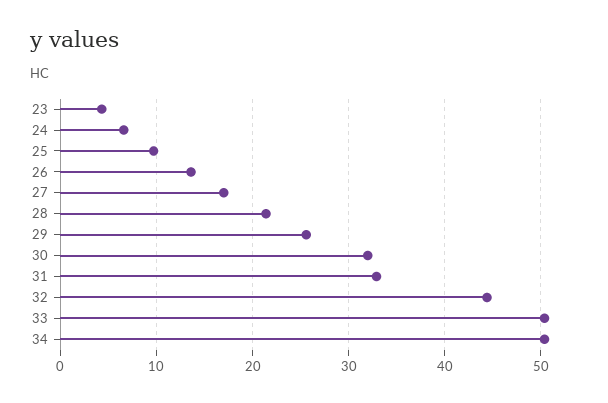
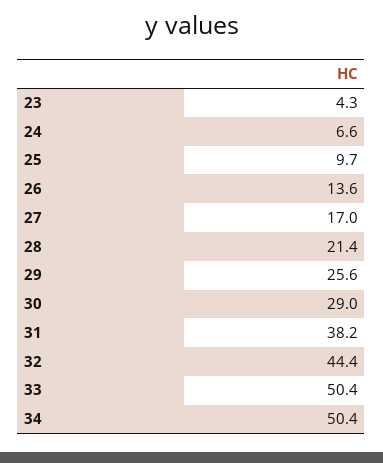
30: 32 -> 29
31: 33 -> 38.2

